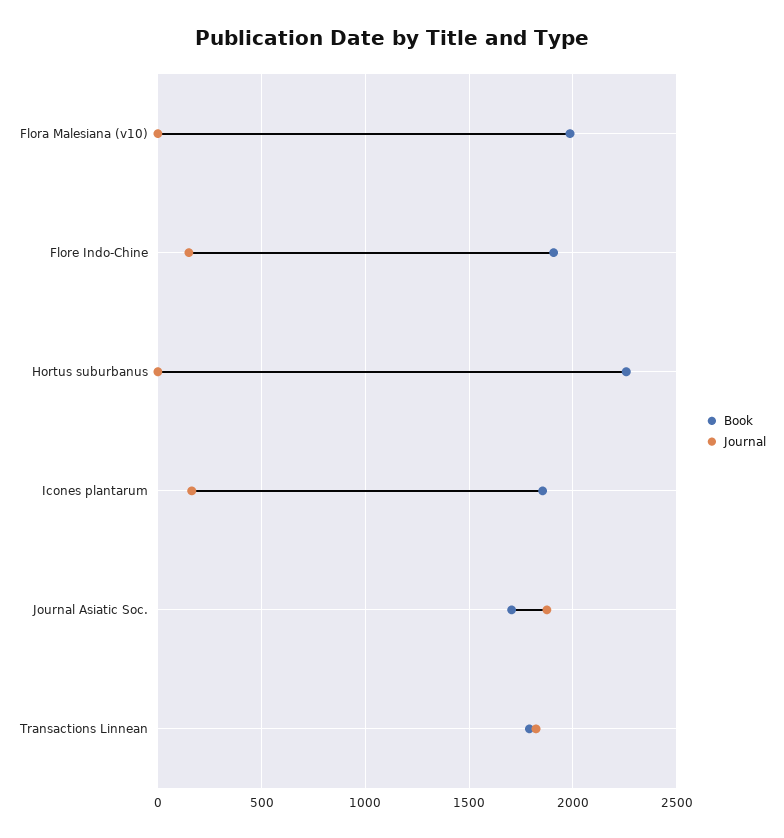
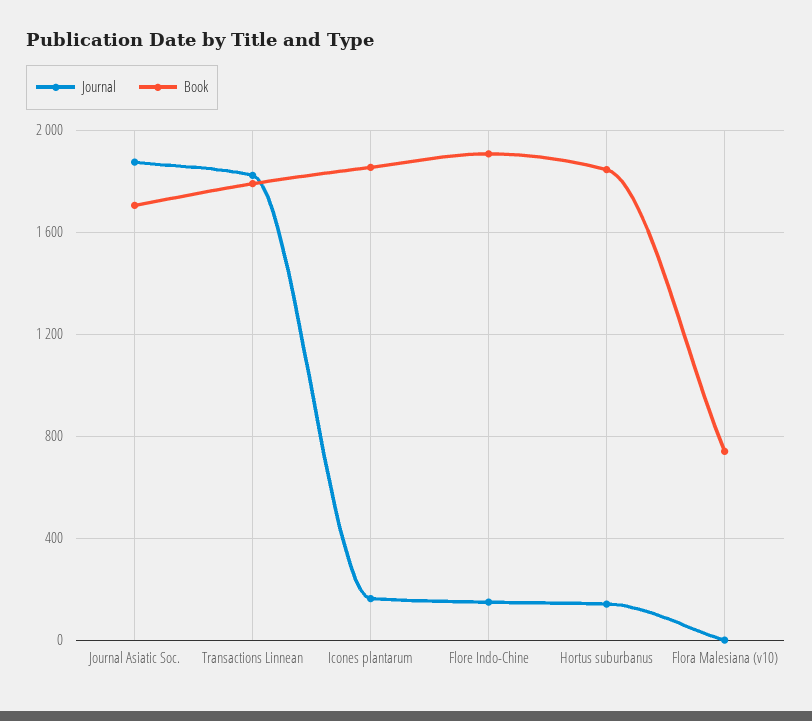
Book, Flora Malesiana (v10): 2000 -> 750
Book, Hortus suburbanus: 2250 -> 1850
Journal, Hortus suburbanus: 0 -> 150

